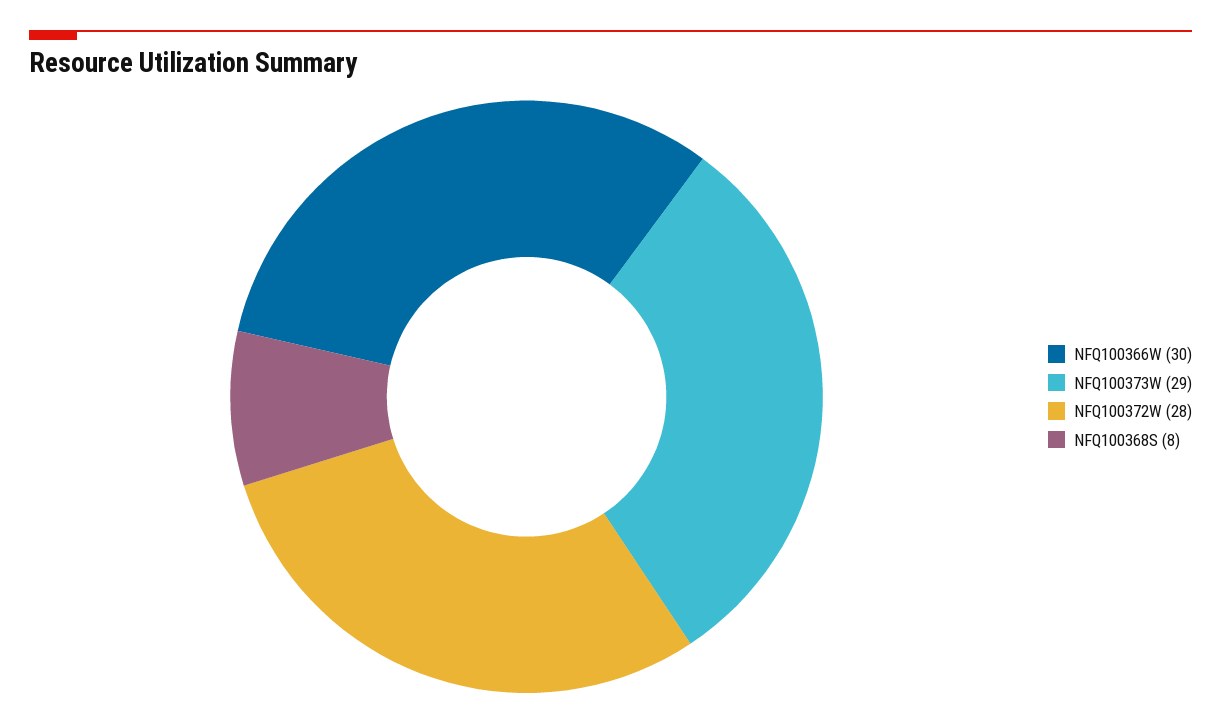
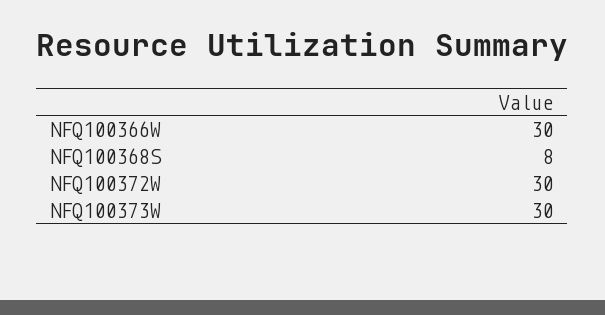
NFQ100373W: 29 -> 30
NFQ100372W: 28 -> 30

